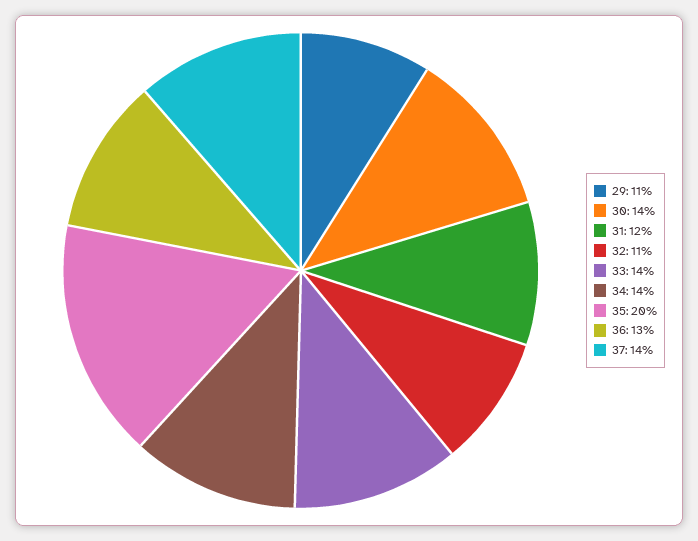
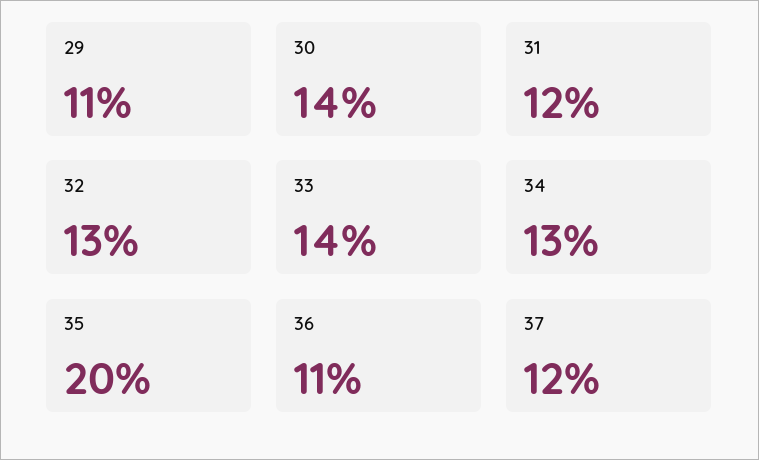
32: 11 -> 13
34: 14 -> 13
36: 13 -> 11
37: 14 -> 12

